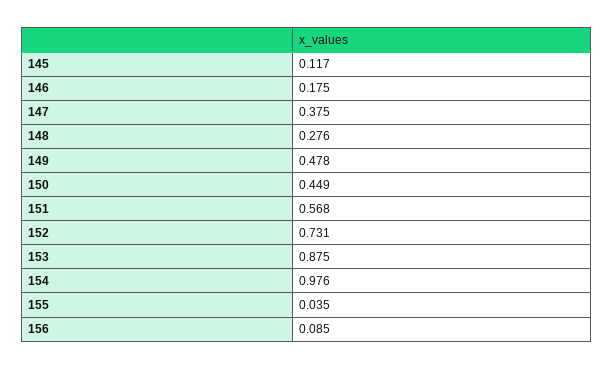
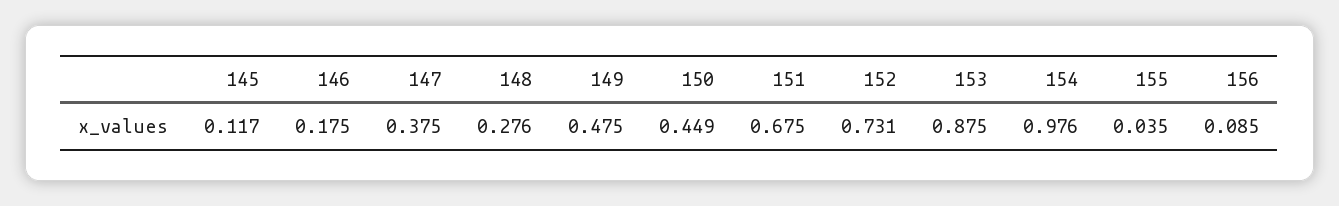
149: 0.478 -> 0.475
151: 0.568 -> 0.675

